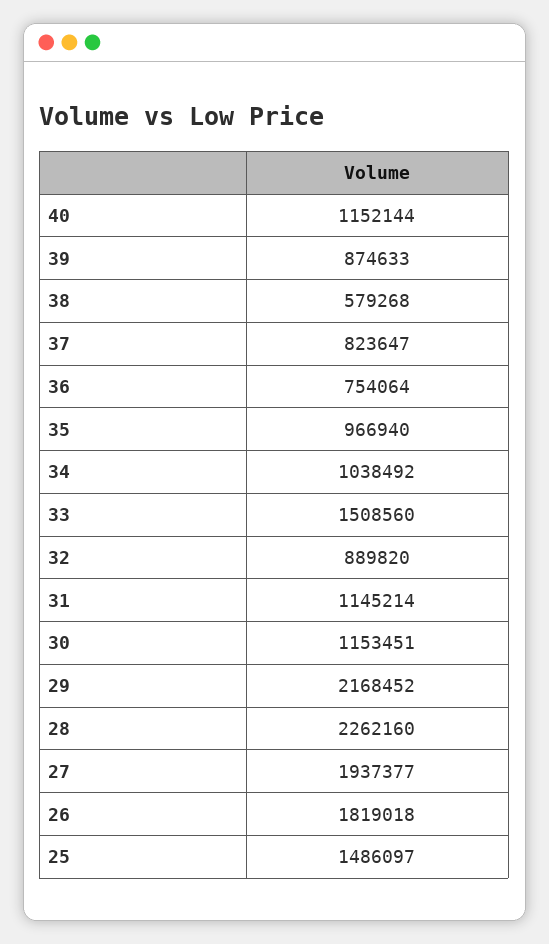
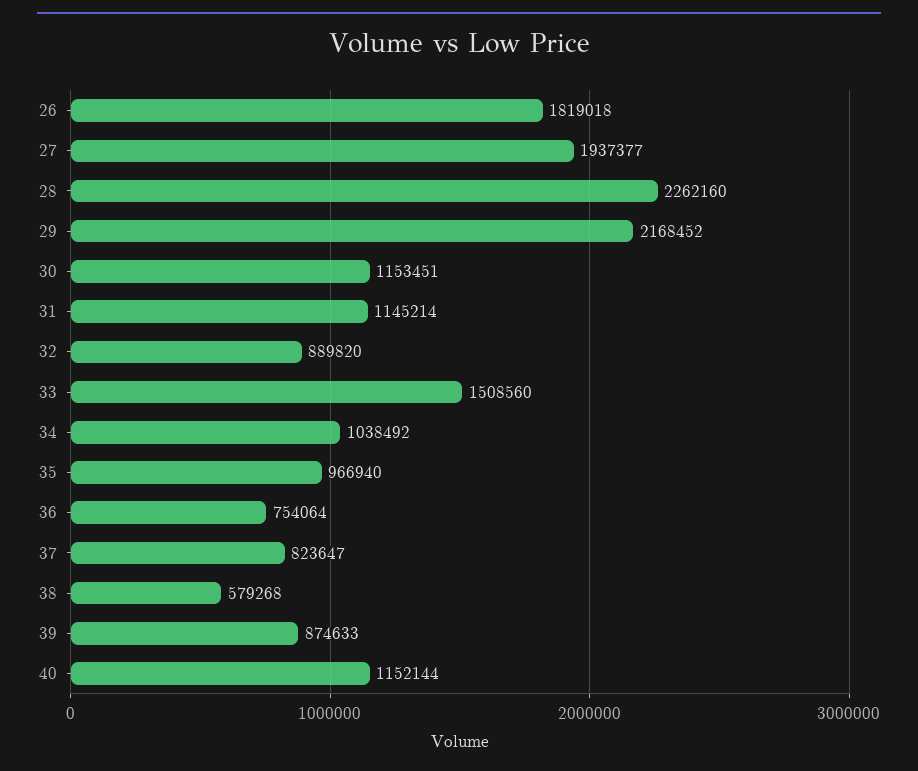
25: 1486097 -> none

